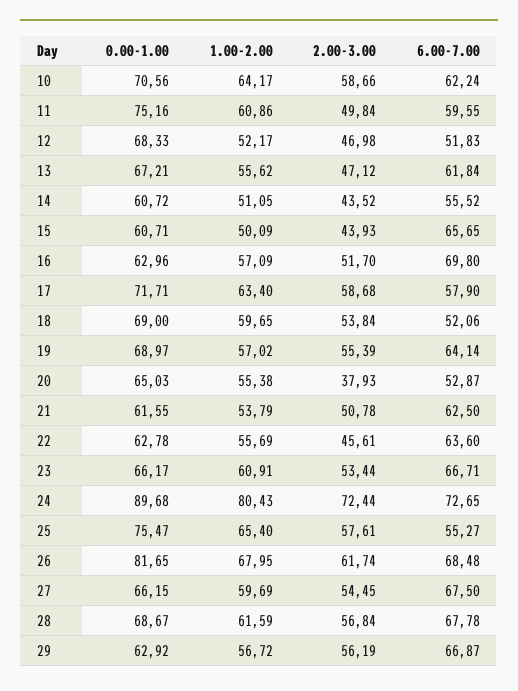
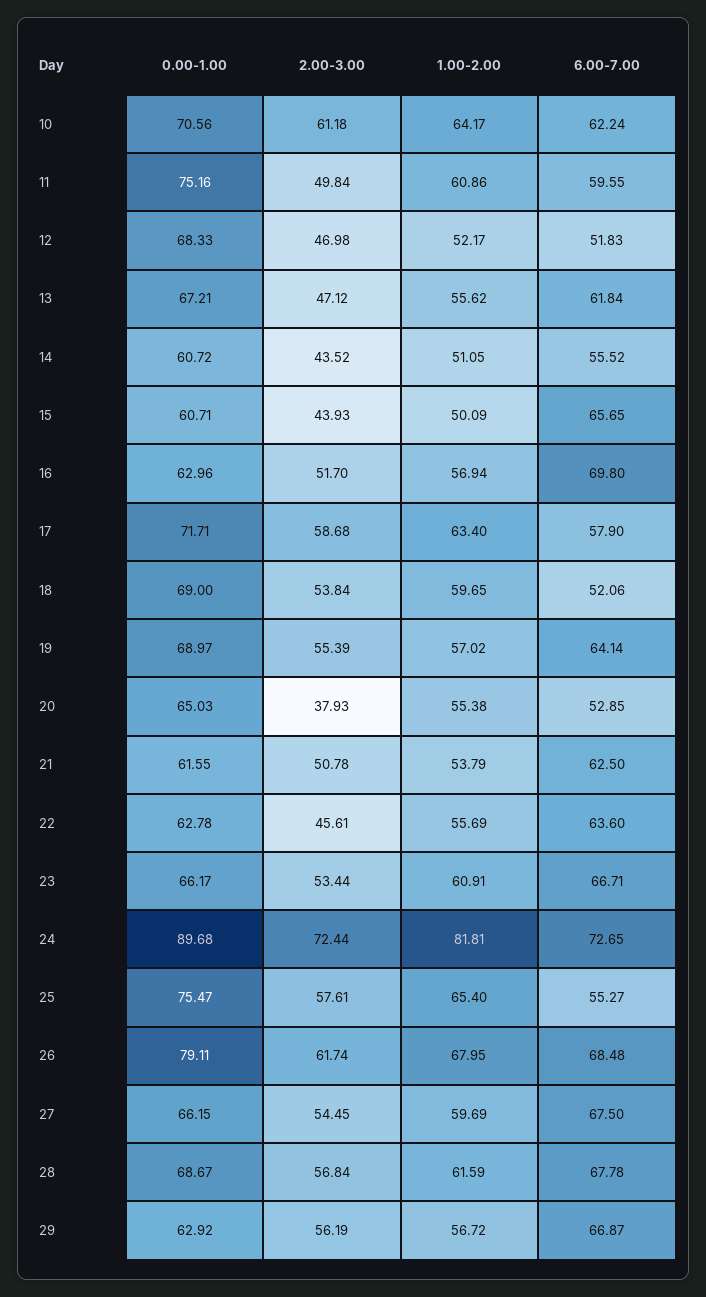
2.00-3.00, 10: 58.66 -> 61.18
1.00-2.00, 16: 57.09 -> 56.94
6.00-7.00, 20: 52.87 -> 52.85
1.00-2.00, 24: 80.43 -> 81.81
0.00-1.00, 26: 81.65 -> 79.11

